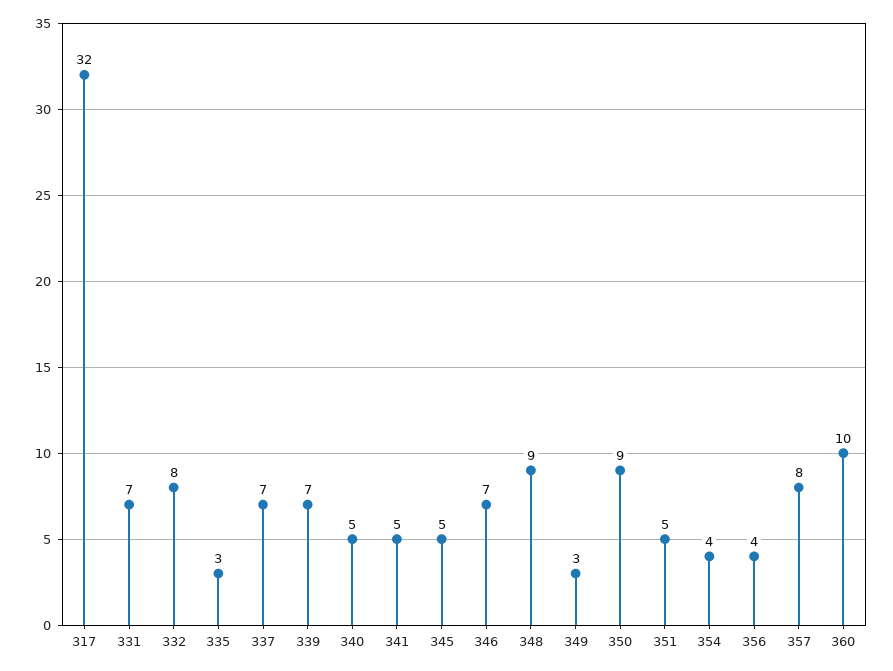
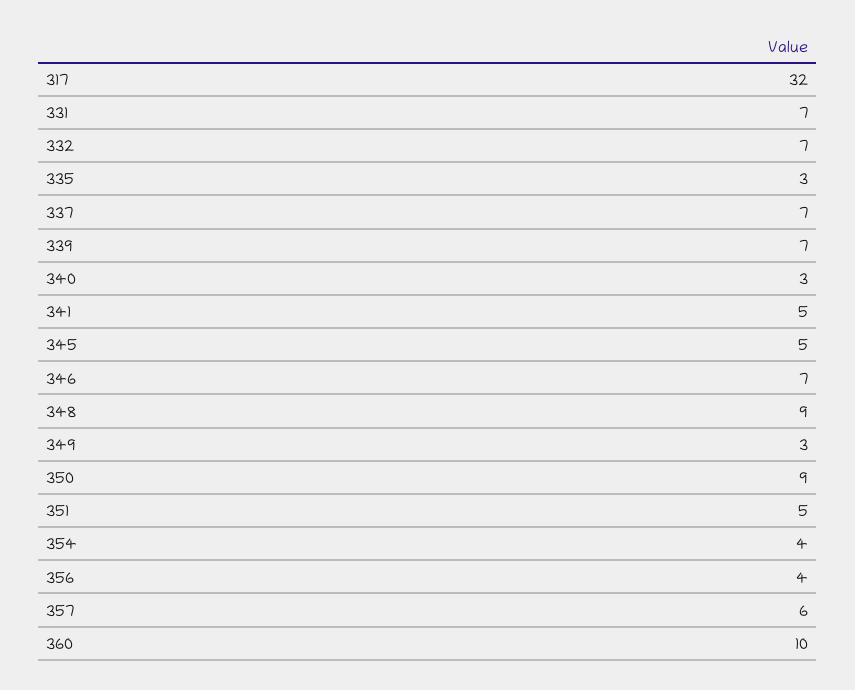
332: 8 -> 7
340: 5 -> 3
357: 8 -> 6

